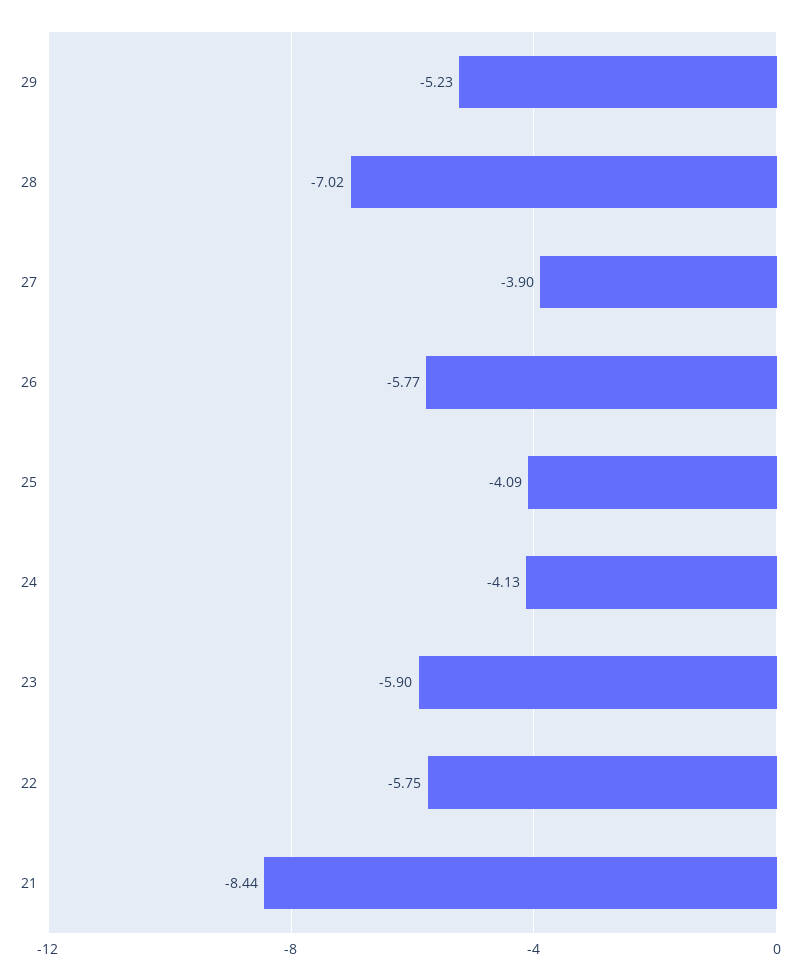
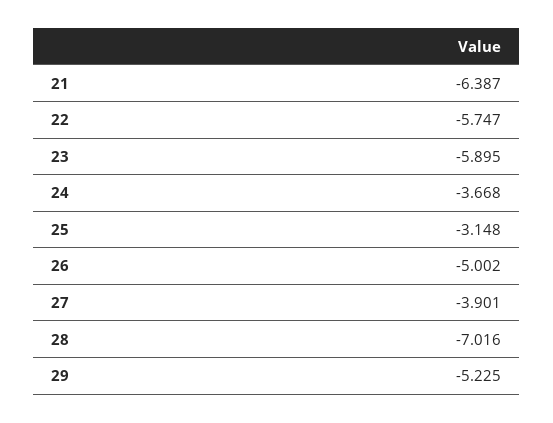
26: -5.77 -> -5.002
25: -4.09 -> -3.148
24: -4.13 -> -3.668
21: -8.44 -> -6.387

